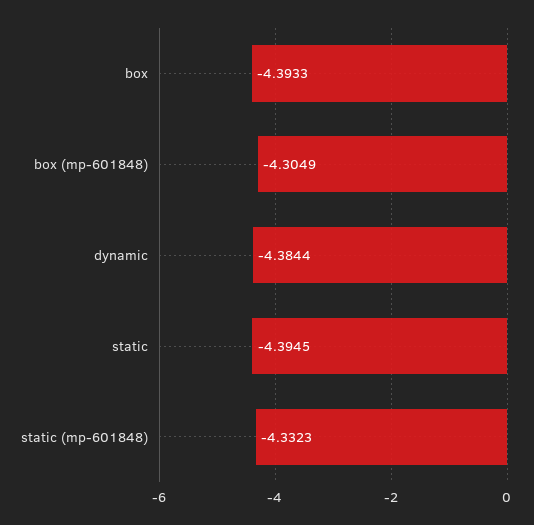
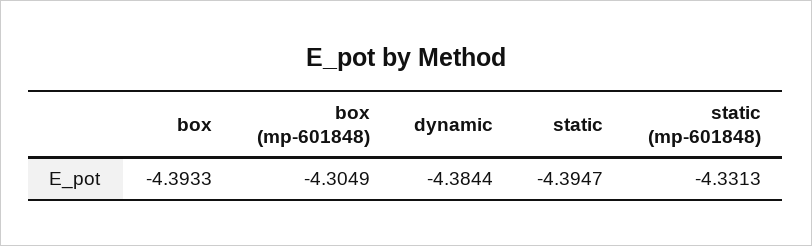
static: -4.3945 -> -4.3947
static (mp-601848): -4.3323 -> -4.3313

